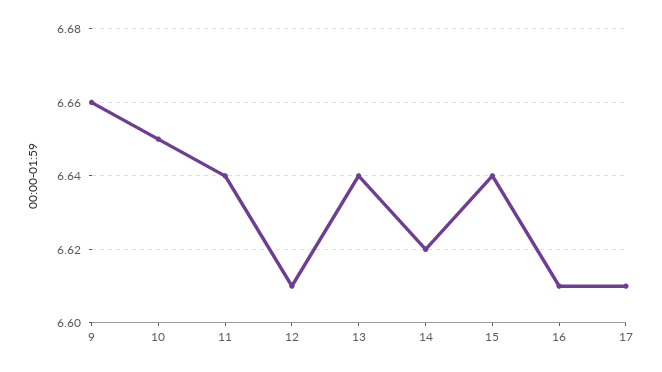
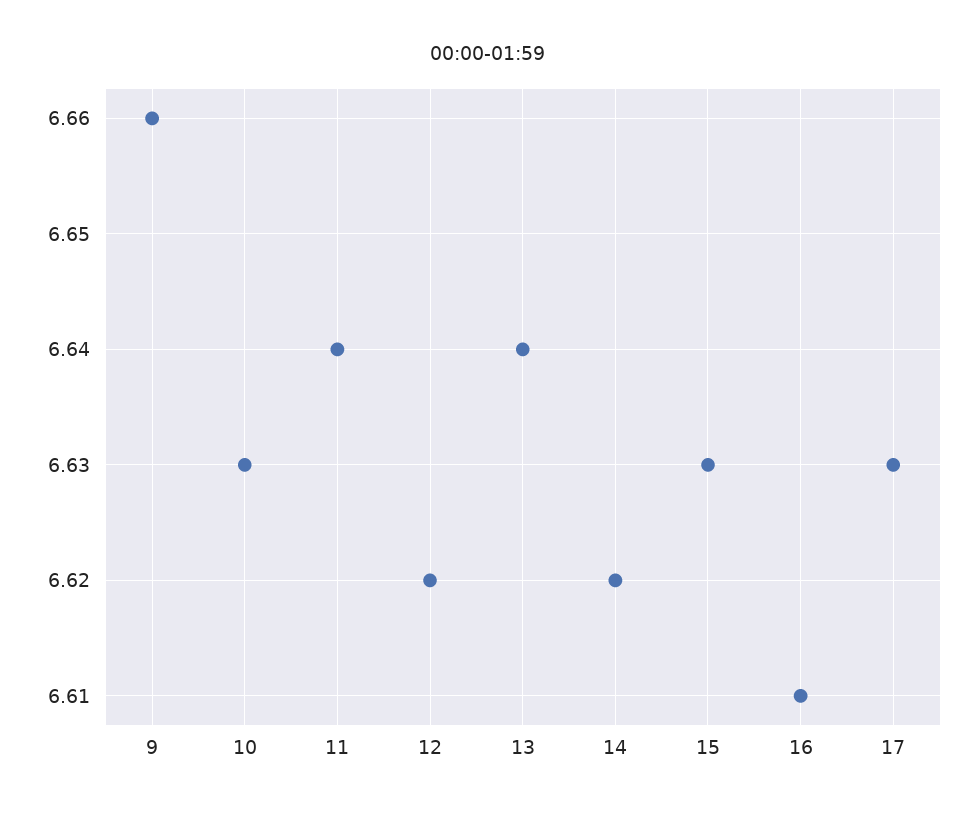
10: 6.65 -> 6.63
12: 6.61 -> 6.62
15: 6.64 -> 6.63
17: 6.61 -> 6.63

